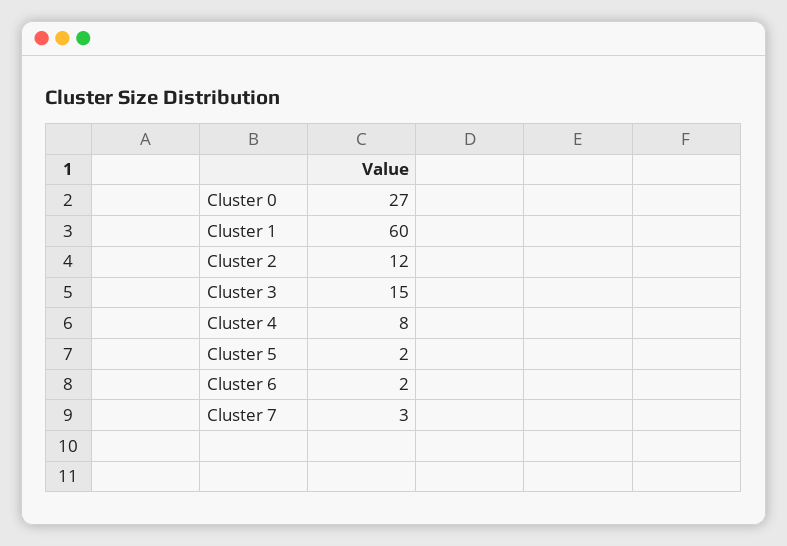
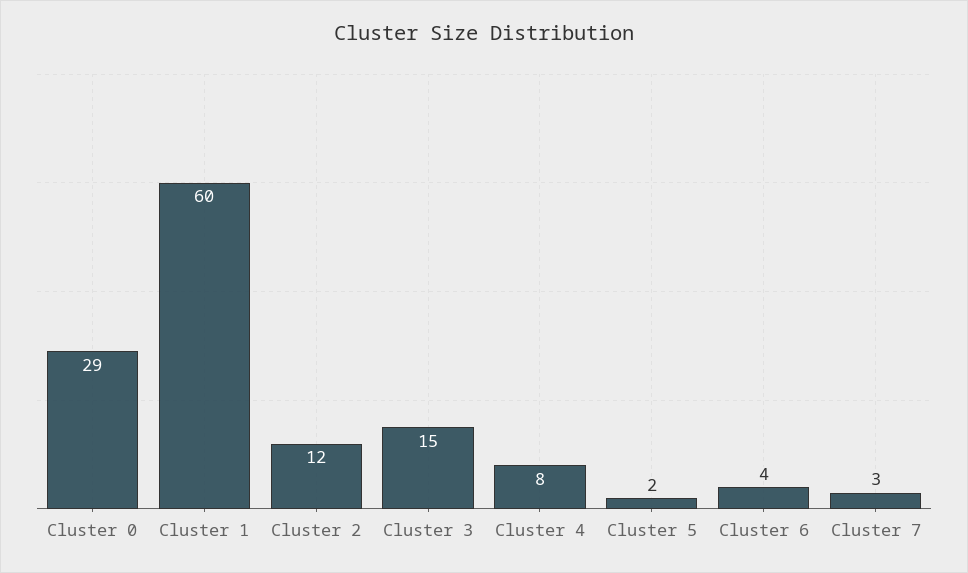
Cluster 0: 27 -> 29
Cluster 6: 2 -> 4

